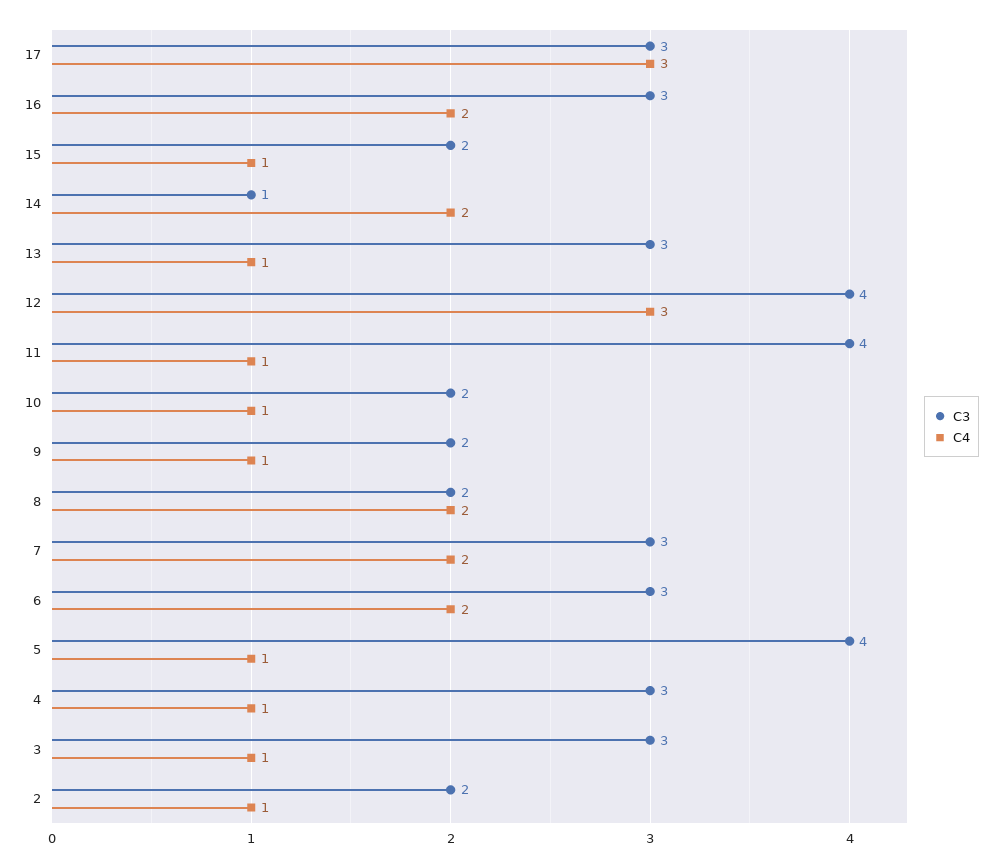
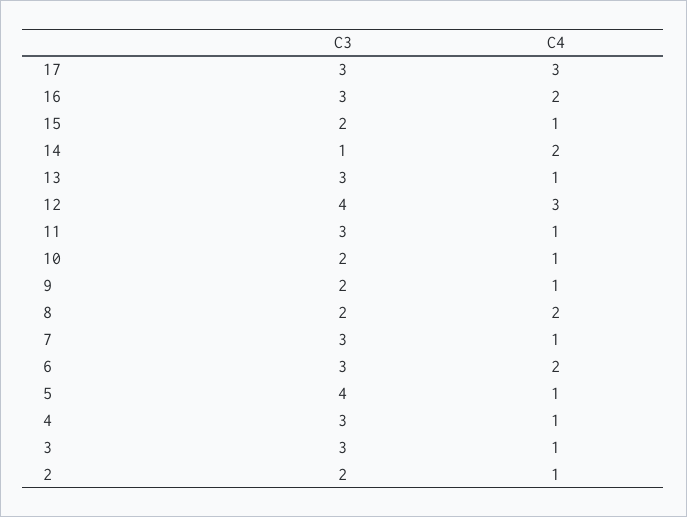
C3, 11: 4 -> 3
C4, 7: 2 -> 1

